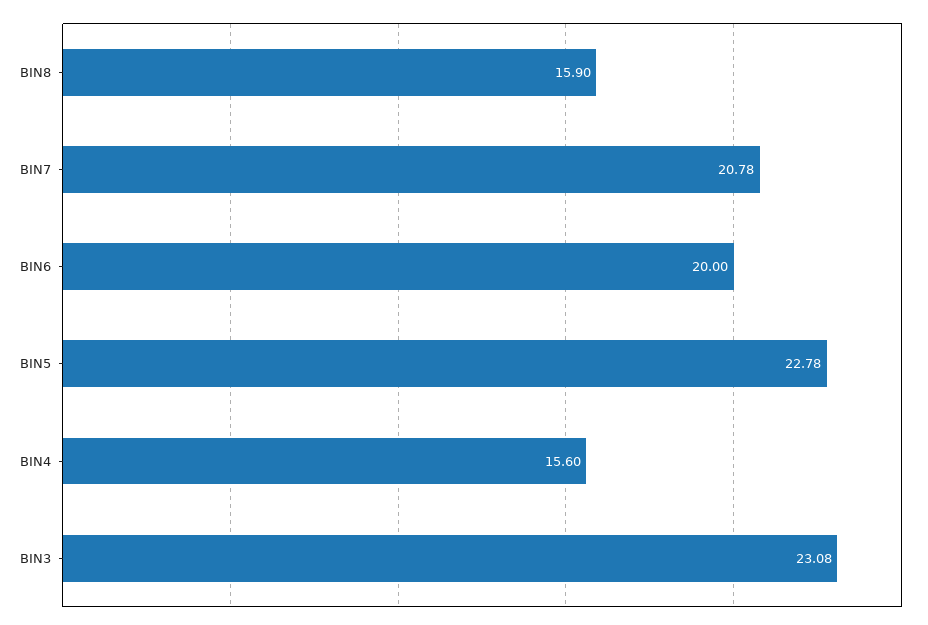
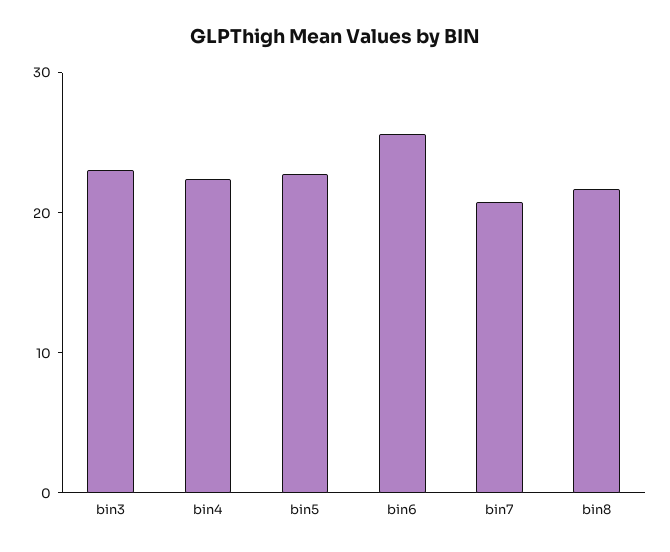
BIN8: 15.9 -> 22
BIN6: 20 -> 26
BIN4: 15.6 -> 22

